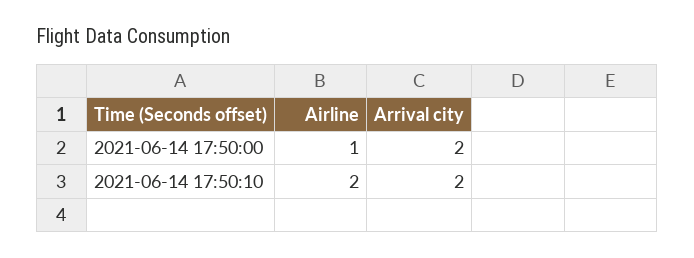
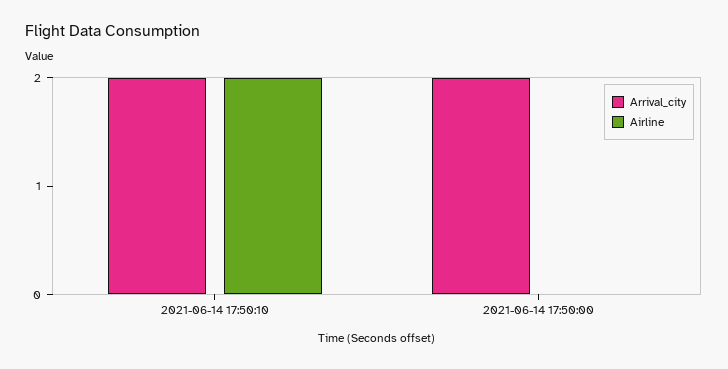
Airline, 2021-06-14 17:50:00: 1 -> 0

